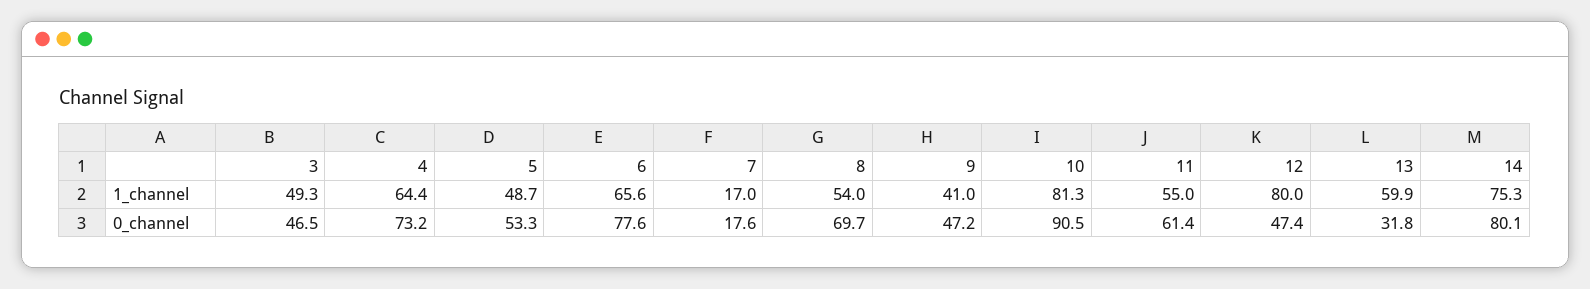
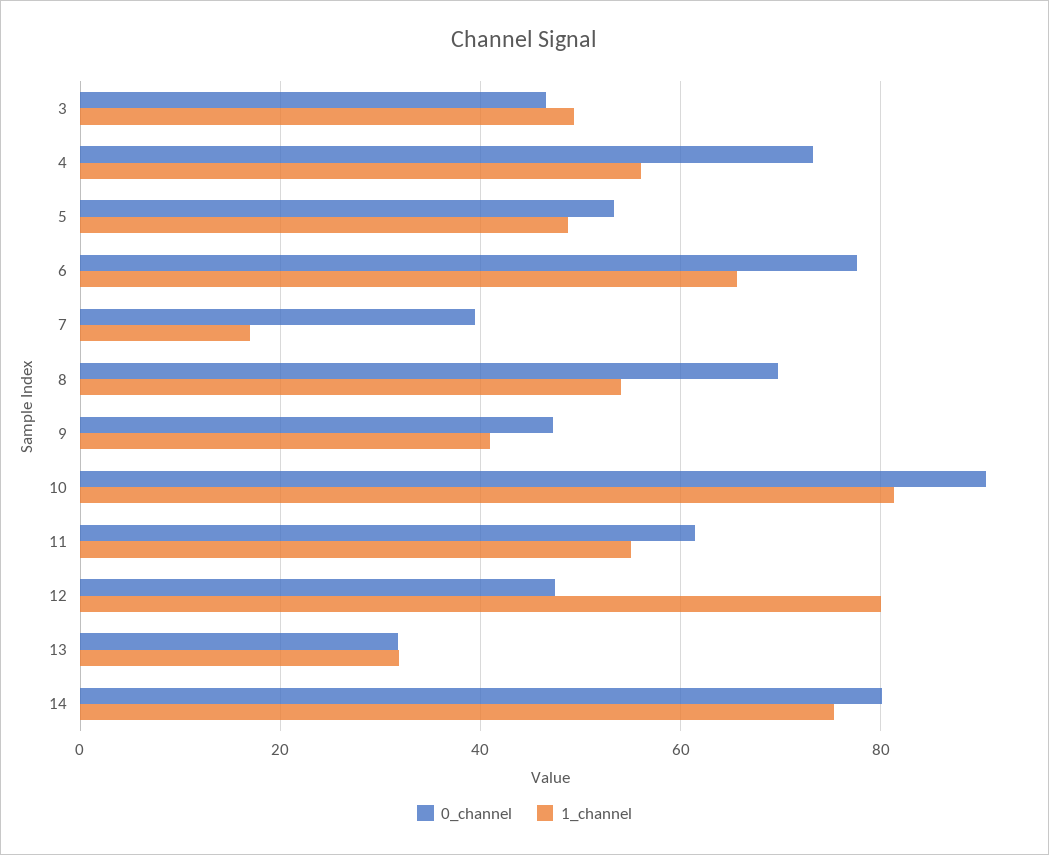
1_channel, 4: 64.4 -> 56
1_channel, 13: 59.9 -> 32
0_channel, 7: 17.6 -> 40

